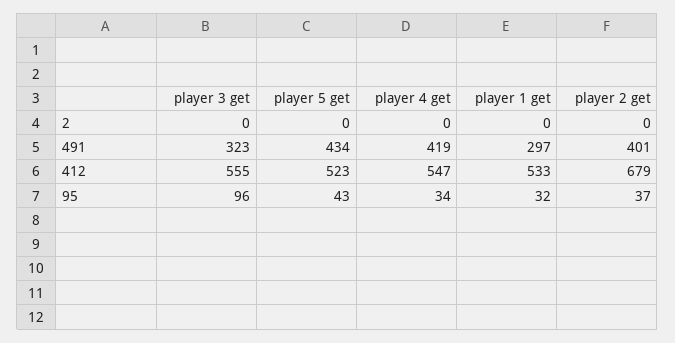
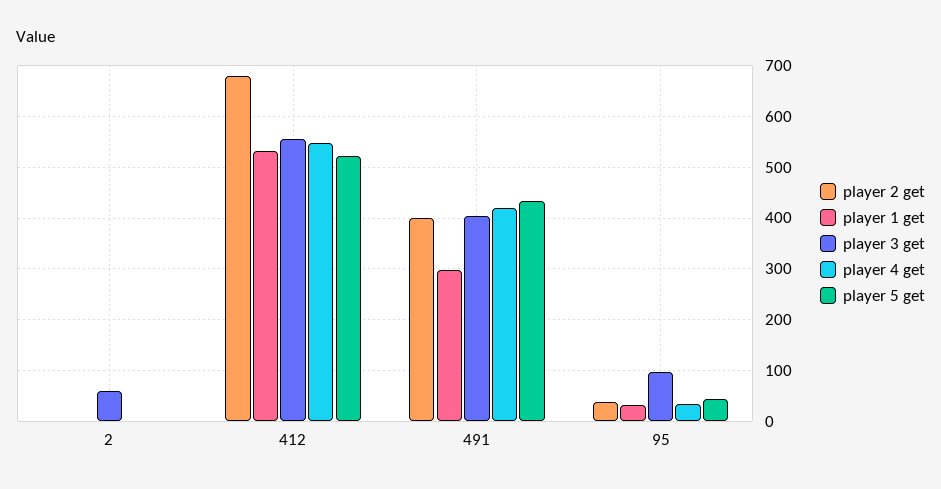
player 3 get, 2: 0 -> 60
player 3 get, 491: 323 -> 400

